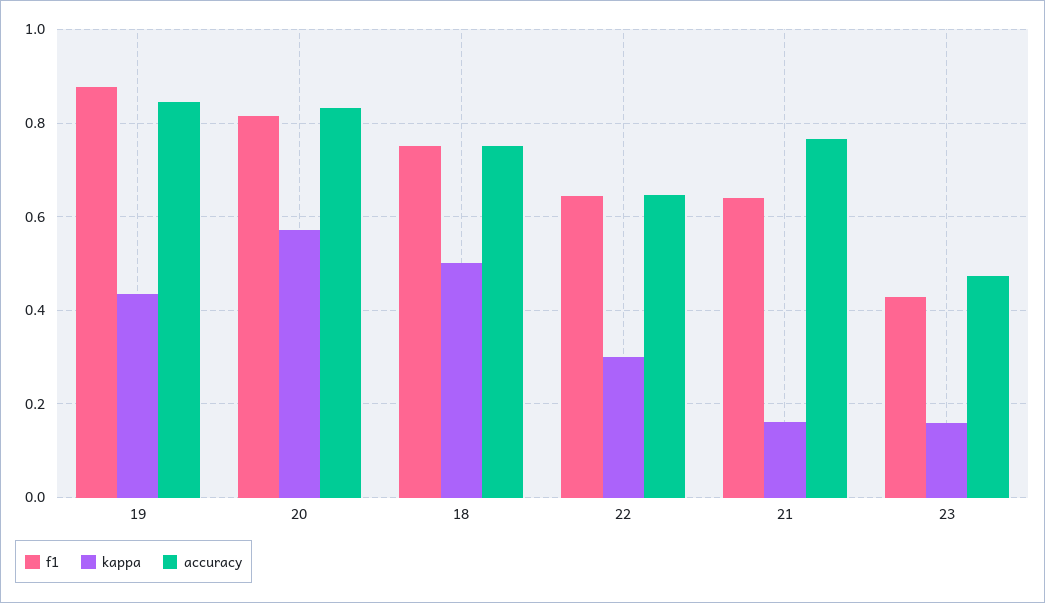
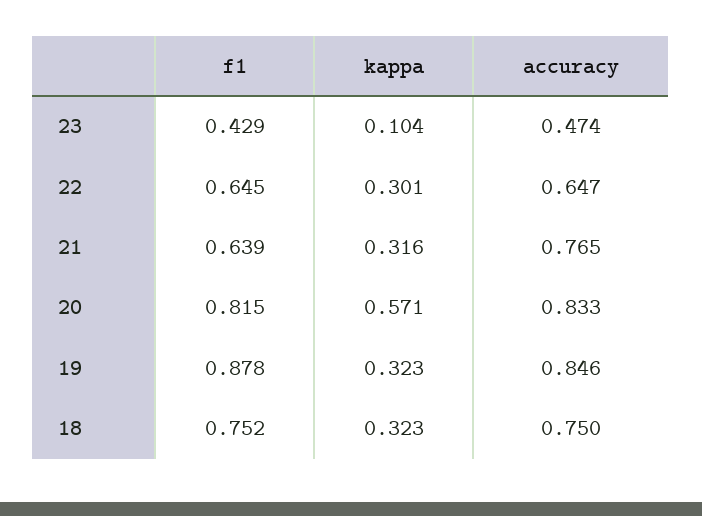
kappa, 19: 0.44 -> 0.323
kappa, 18: 0.5 -> 0.323
kappa, 21: 0.16 -> 0.316
kappa, 23: 0.16 -> 0.104

